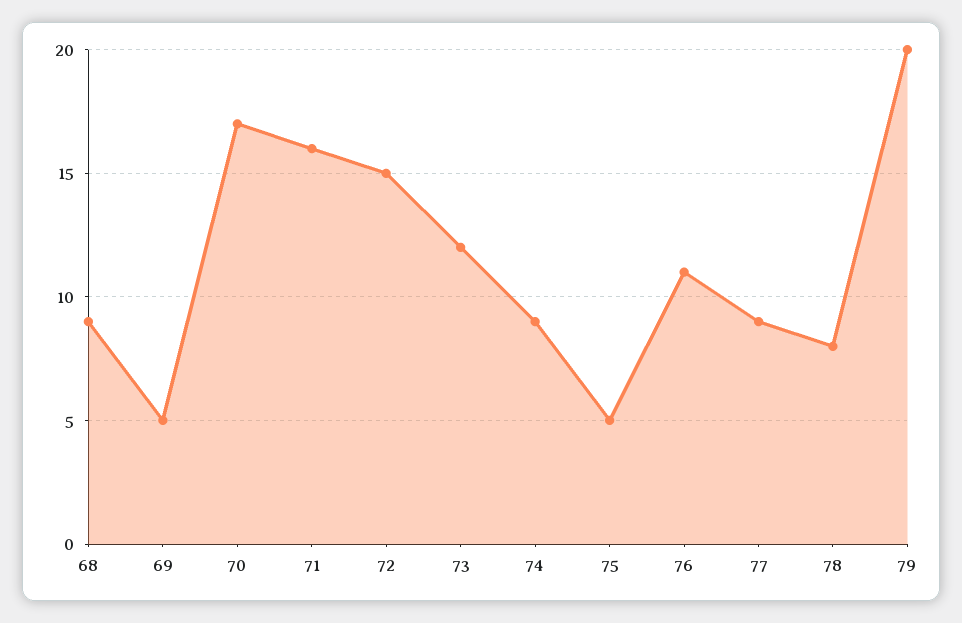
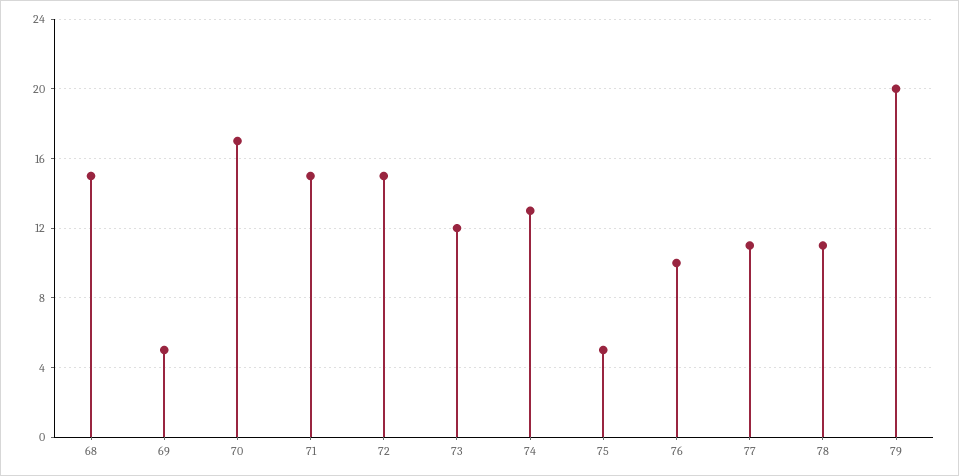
68: 9 -> 15
71: 16 -> 15
74: 9 -> 13
76: 11 -> 10
77: 9 -> 11
78: 8 -> 11

